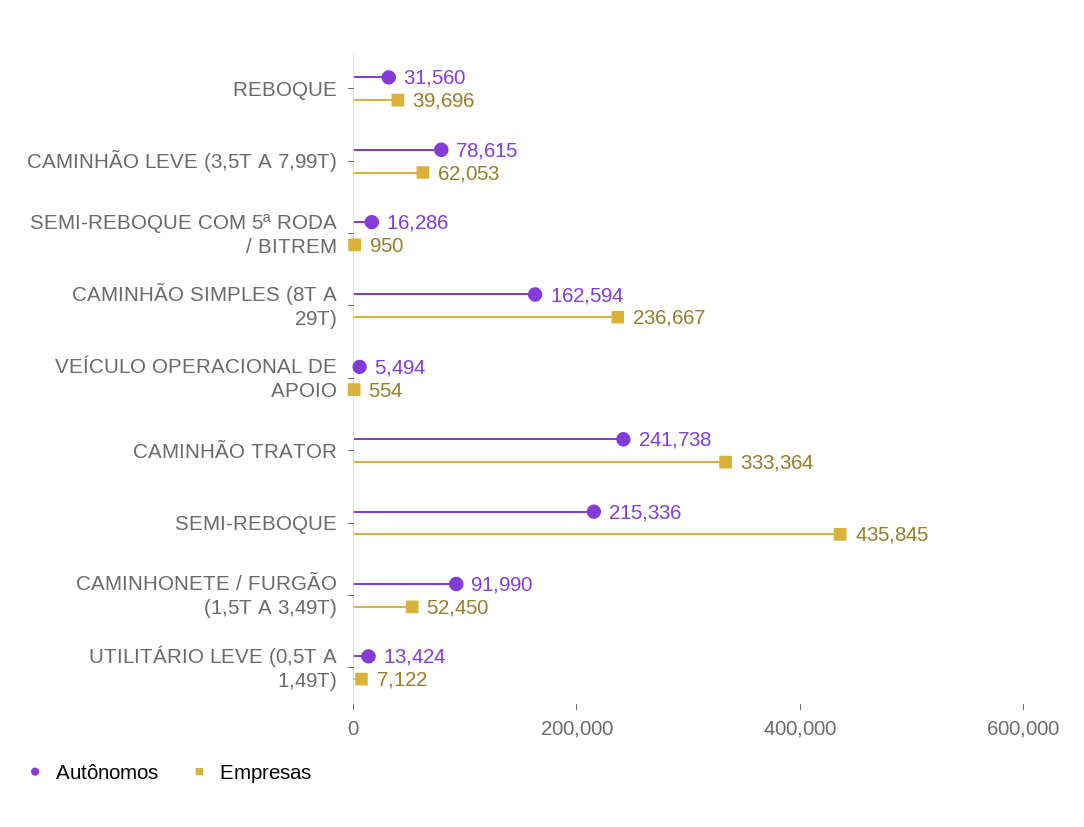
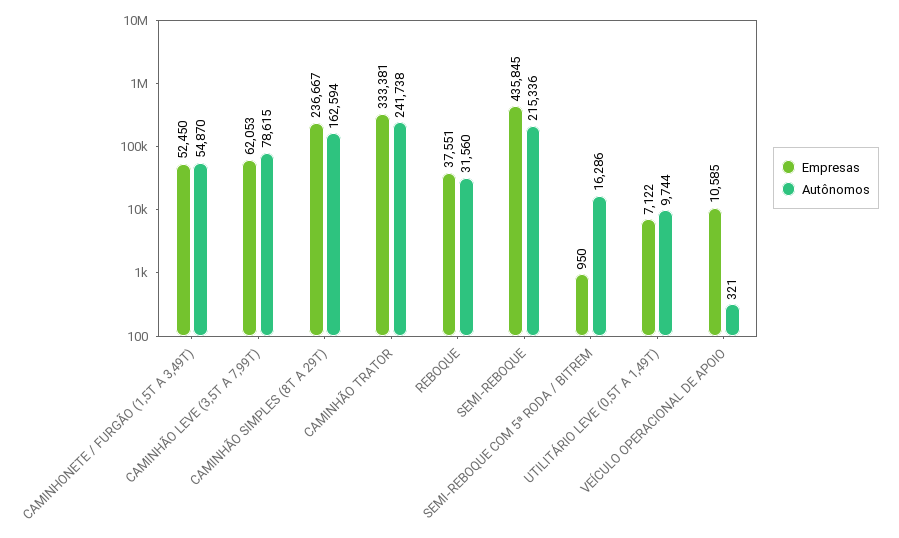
Empresas, REBOQUE: 39696 -> 37551
Autônomos, VEÍCULO OPERACIONAL DE APOIO: 5494 -> 321
Empresas, VEÍCULO OPERACIONAL DE APOIO: 554 -> 10585
Empresas, CAMINHÃO TRATOR: 333364 -> 333381
Autônomos, CAMINHONETE / FURGÃO (1,5T A 3,49T): 91990 -> 54870
Autônomos, UTILITÁRIO LEVE (0,5T A 1,49T): 13424 -> 9744

